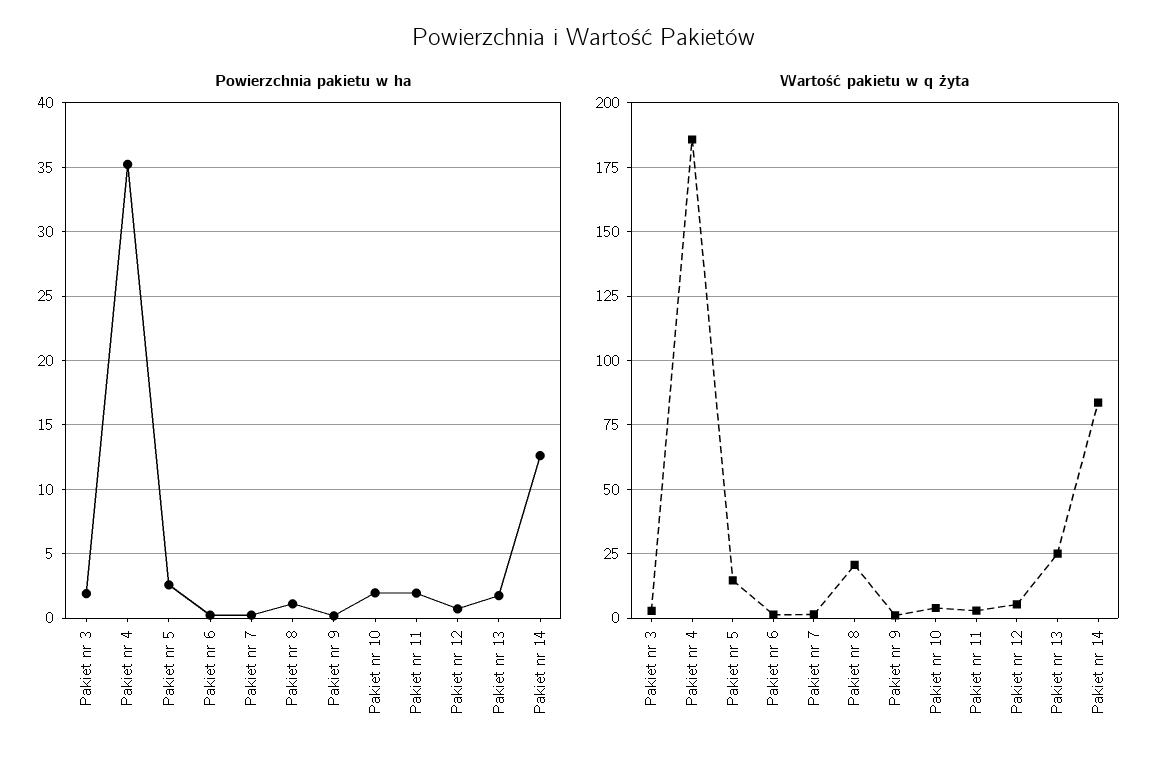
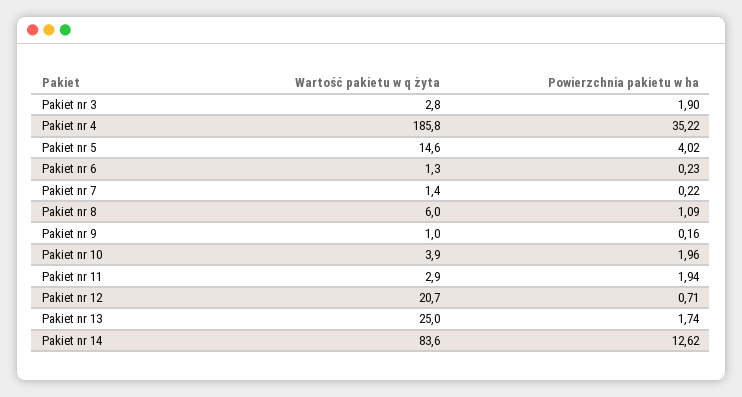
Powierzchnia pakietu w ha, Pakiet nr 5: 2.5 -> 4.02
Wartość pakietu w q żyta, Pakiet nr 8: 20 -> 6
Wartość pakietu w q żyta, Pakiet nr 12: 5 -> 20.7

